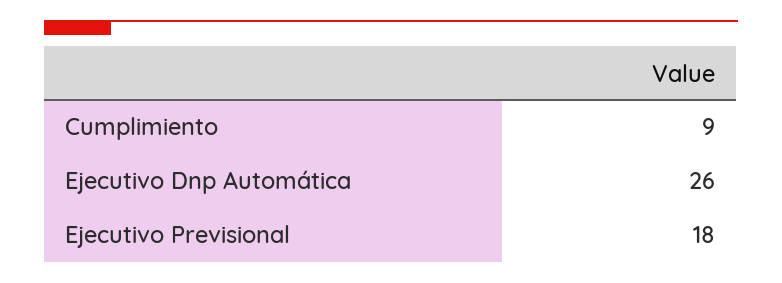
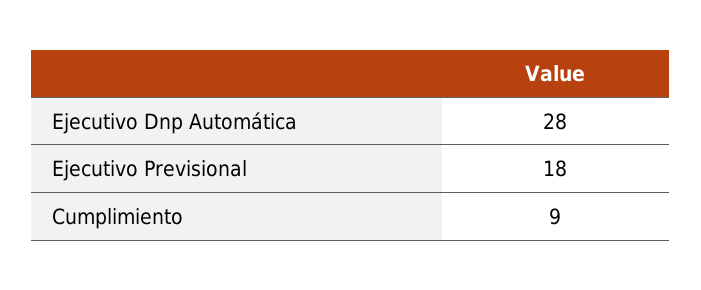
Ejecutivo Dnp Automática: 26 -> 28

